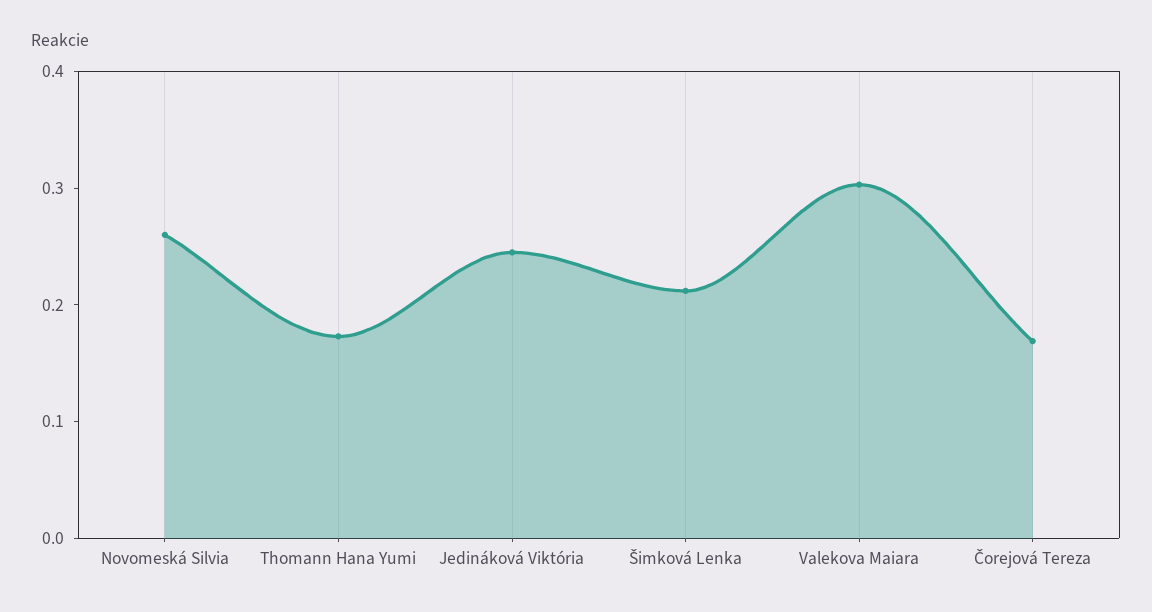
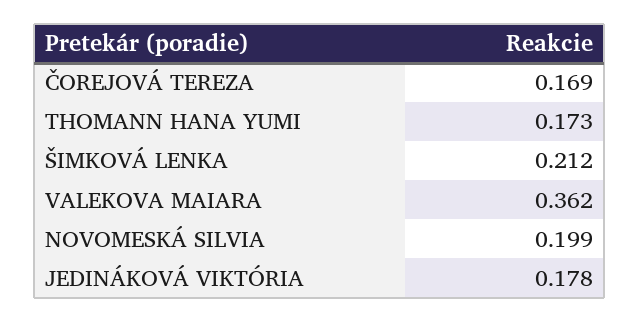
Novomeská Silvia: 0.26 -> 0.199
Jedináková Viktória: 0.24 -> 0.178
Valekova Maiara: 0.3 -> 0.362

